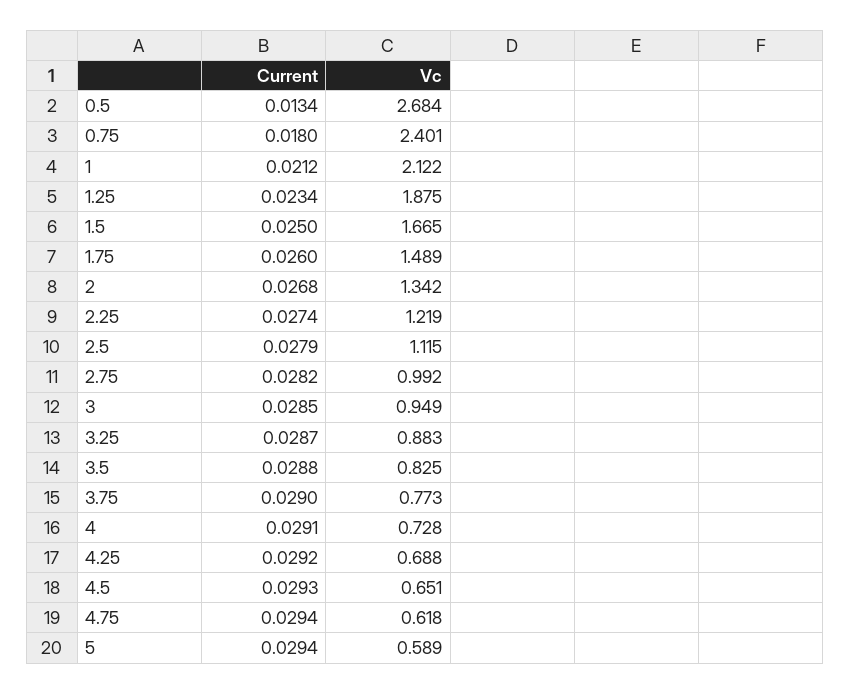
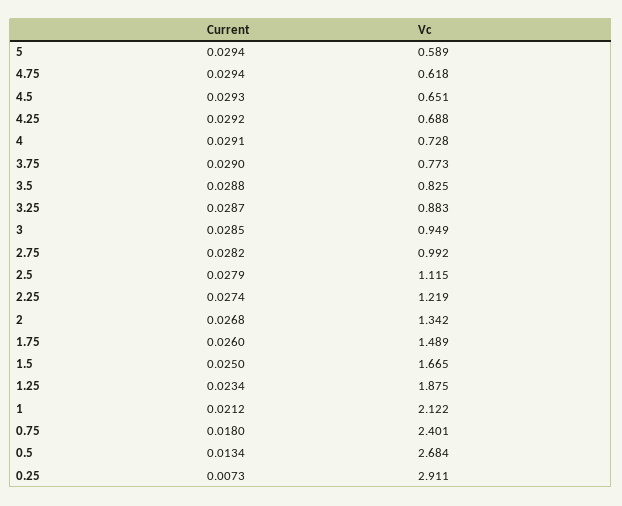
Current, 0.25: none -> 0.0073
Vc, 0.25: none -> 2.911

